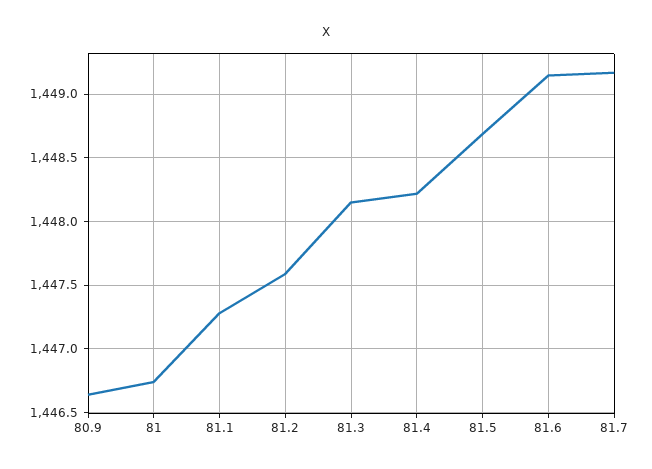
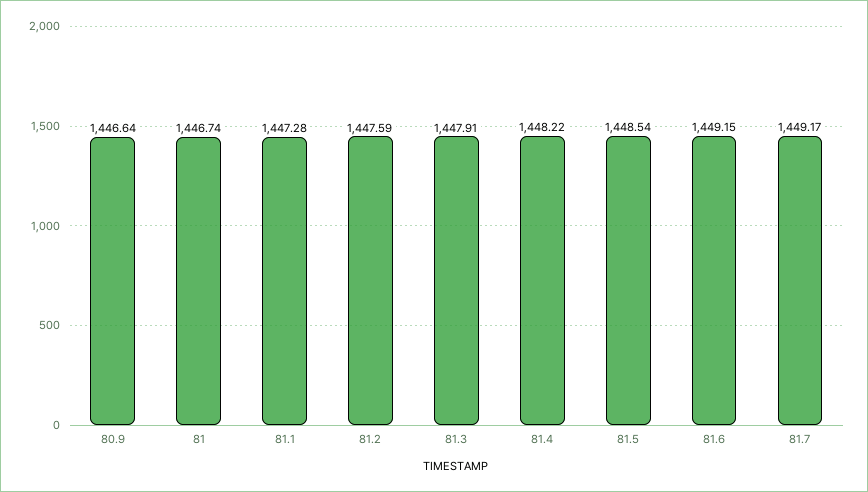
81.3: 1448.15 -> 1447.91
81.5: 1448.7 -> 1448.54

